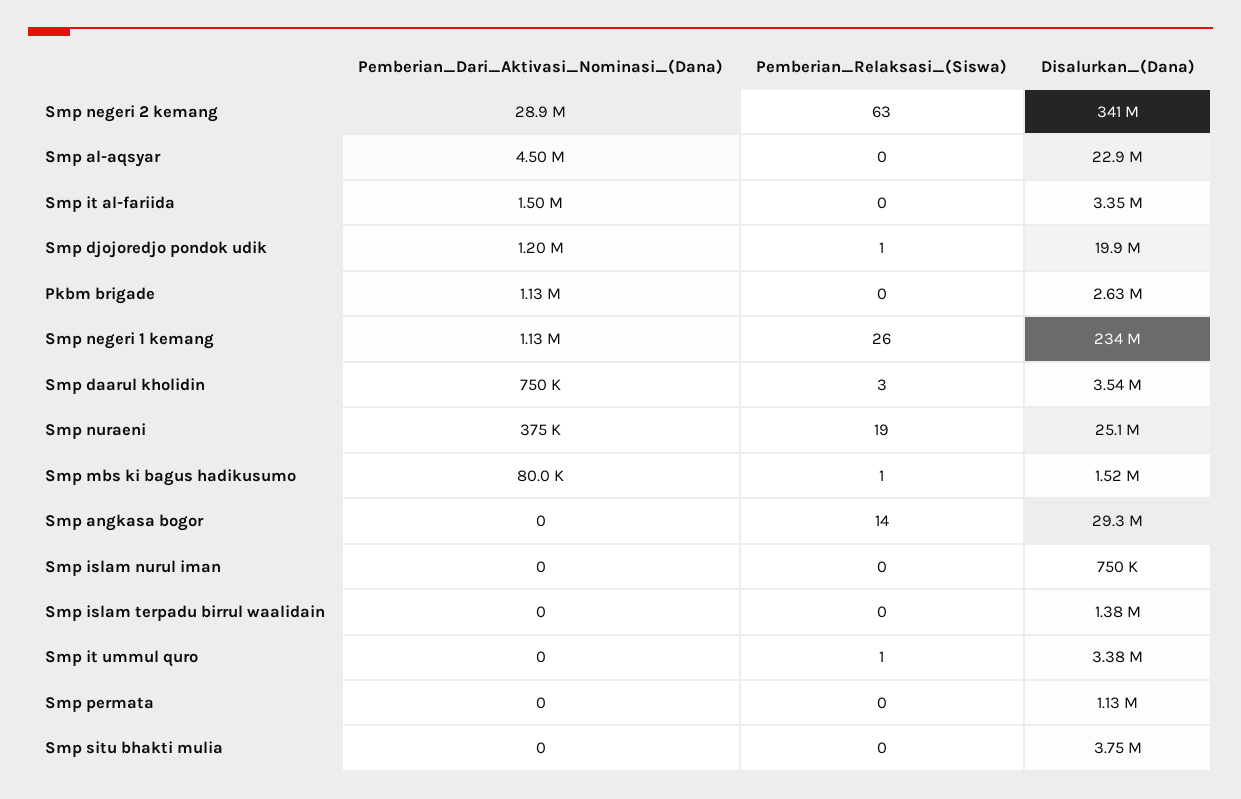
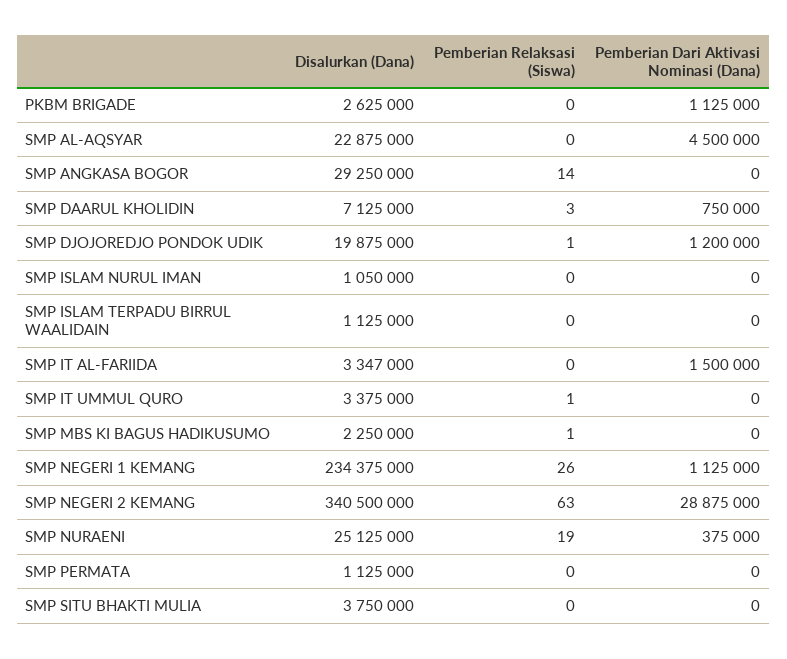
Disalurkan_(Dana), Smp daarul kholidin: 3540000 -> 7125000
Pemberian_Dari_Aktivasi_Nominasi_(Dana), Smp mbs ki bagus hadikusumo: 80000 -> 0
Disalurkan_(Dana), Smp mbs ki bagus hadikusumo: 1520000 -> 2250000
Disalurkan_(Dana), Smp islam nurul iman: 750000 -> 1050000
Disalurkan_(Dana), Smp islam terpadu birrul waalidain: 1380000 -> 1125000

